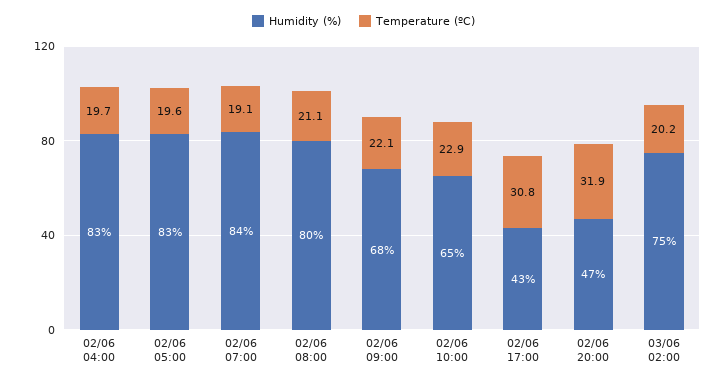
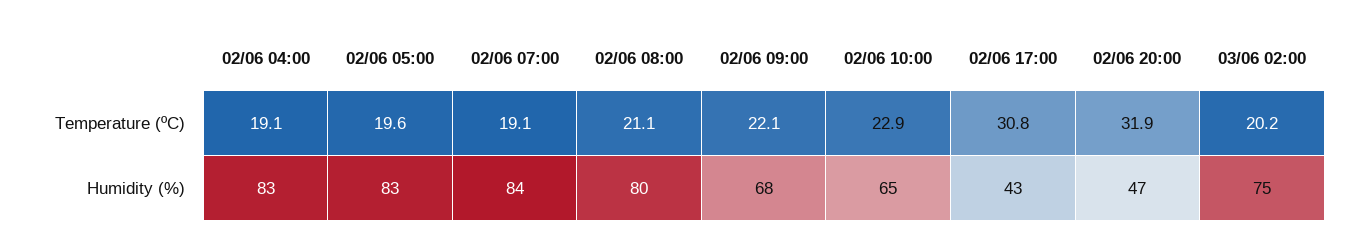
Temperature (ºC), 02/06 04:00: 19.7 -> 19.1

